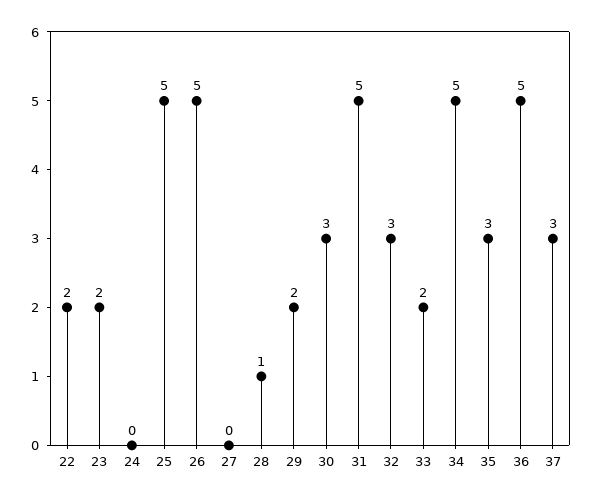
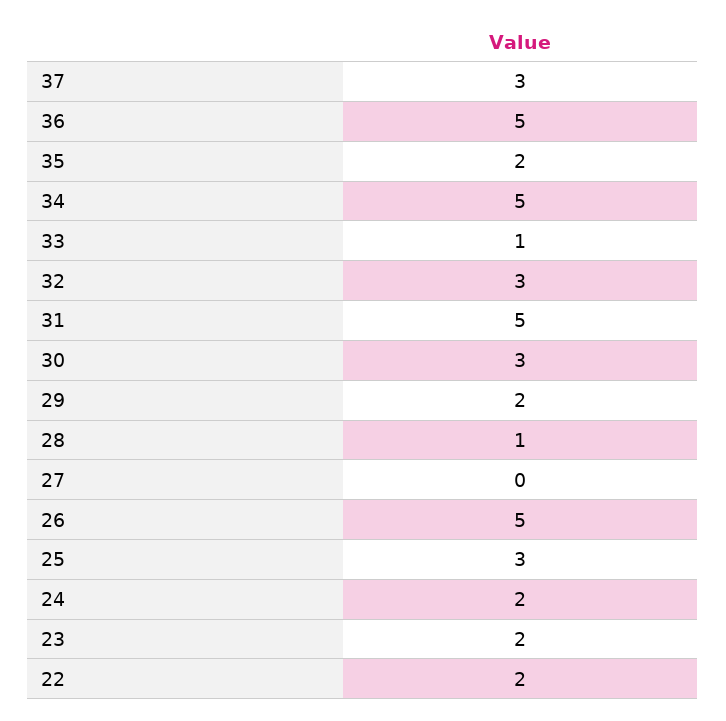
24: 0 -> 2
25: 5 -> 3
33: 2 -> 1
35: 3 -> 2

